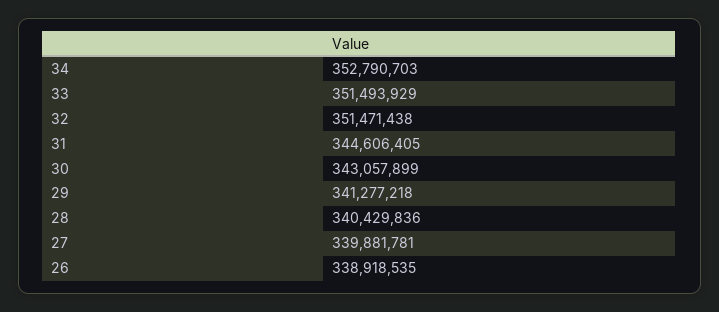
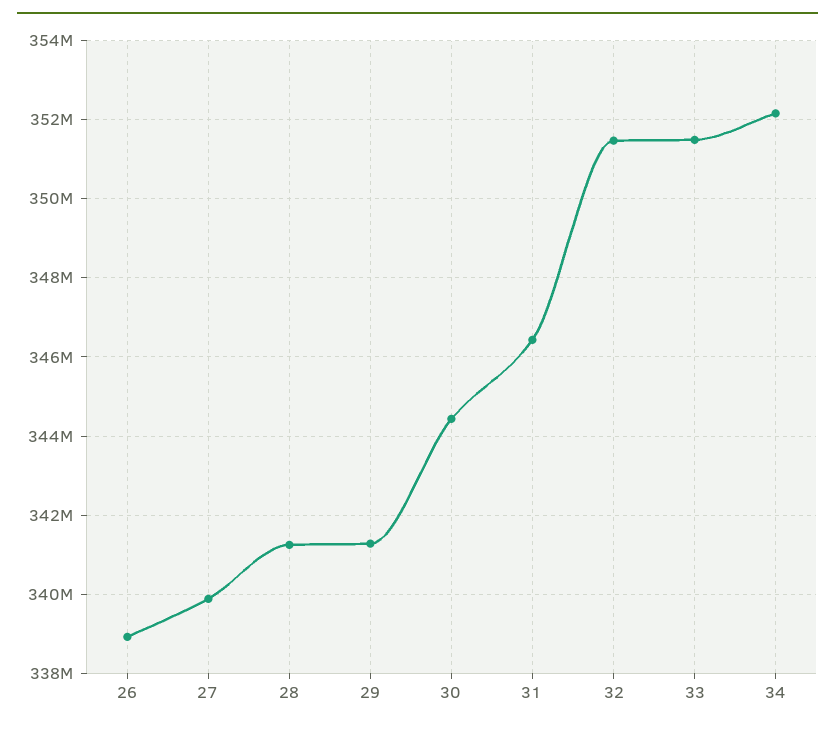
34: 352790703 -> 352200000
31: 344606405 -> 346400000
30: 343057899 -> 344400000
28: 340429836 -> 341200000

